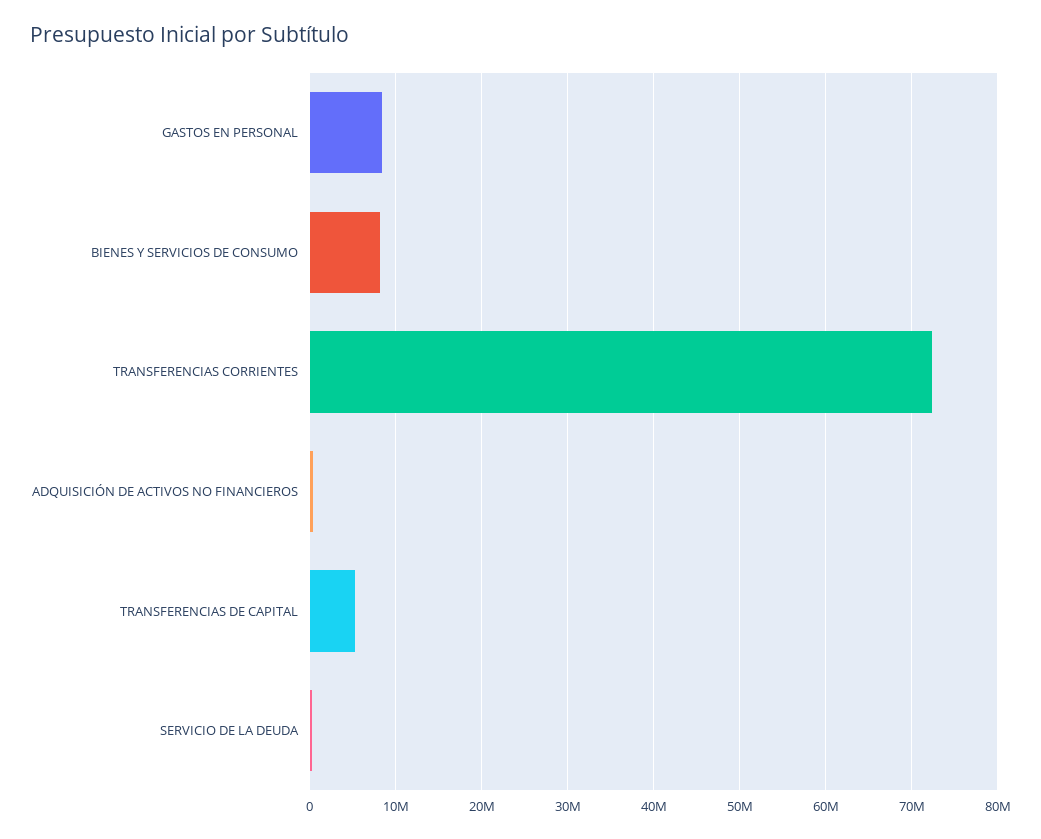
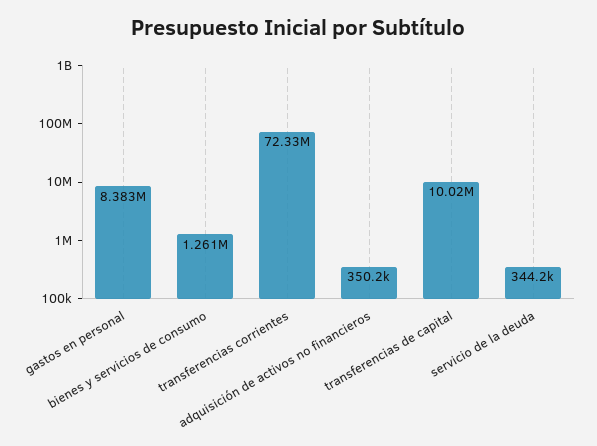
BIENES Y SERVICIOS DE CONSUMO: 8000000 -> 1261000
TRANSFERENCIAS DE CAPITAL: 5000000 -> 10020000

